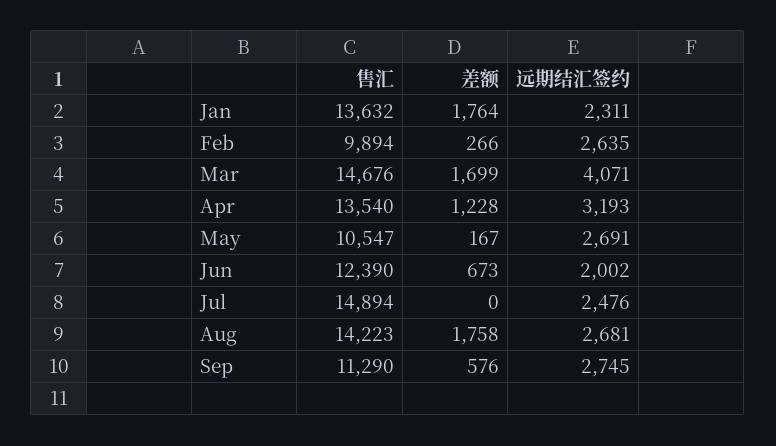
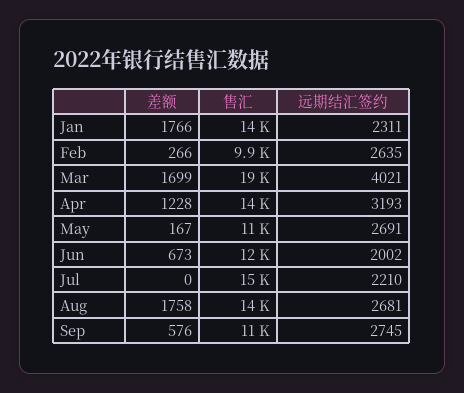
差额, Jan: 1764 -> 1766
售汇, Mar: 14676 -> 19000
远期结汇签约, Mar: 4071 -> 4021
远期结汇签约, Jul: 2476 -> 2210

